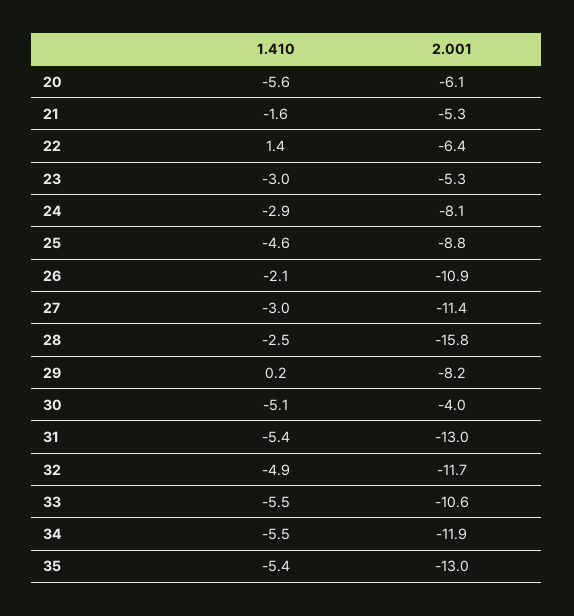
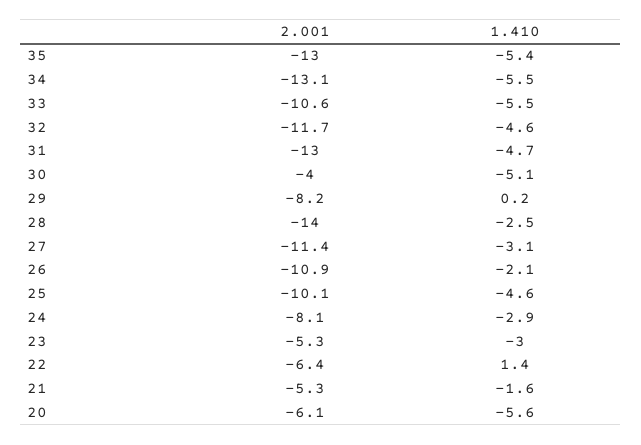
2.001, 25: -8.8 -> -10.1
1.410, 27: -3 -> -3.1
2.001, 28: -15.8 -> -14
1.410, 31: -5.4 -> -4.7
1.410, 32: -4.9 -> -4.6
2.001, 34: -11.9 -> -13.1

